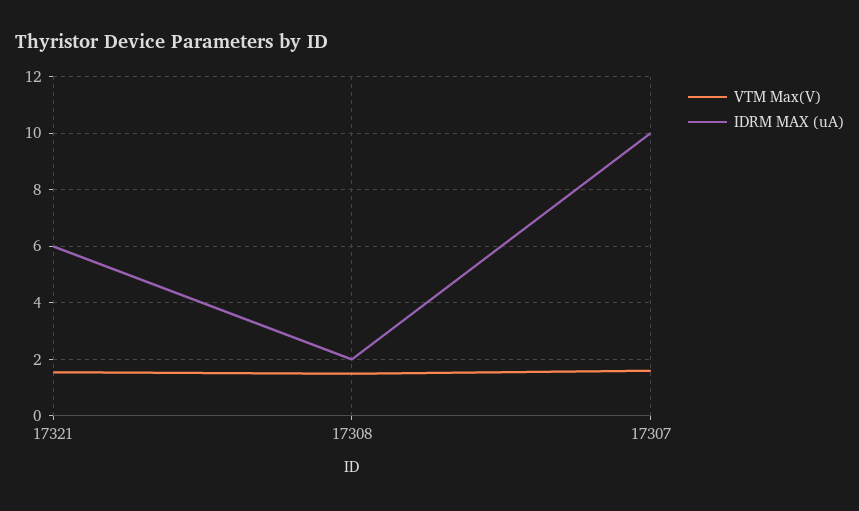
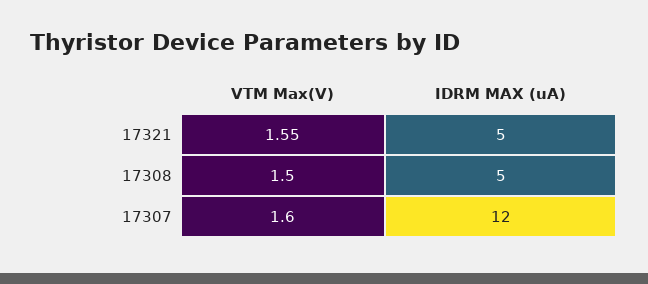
IDRM MAX (uA), 17321: 6 -> 5
IDRM MAX (uA), 17308: 2 -> 5
IDRM MAX (uA), 17307: 10 -> 12

